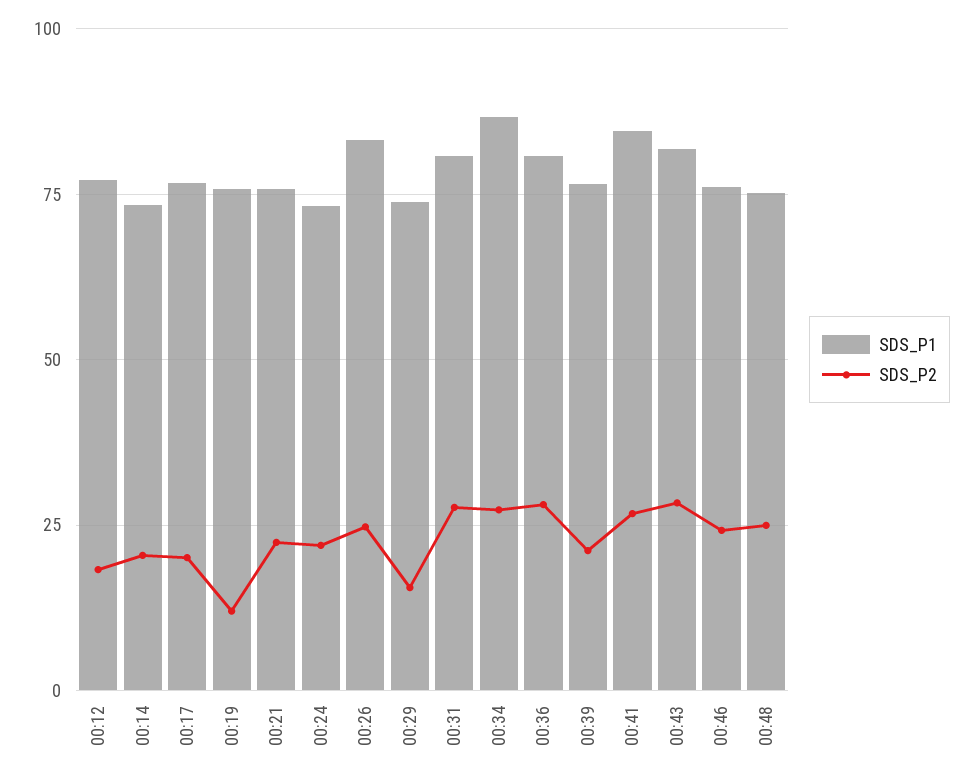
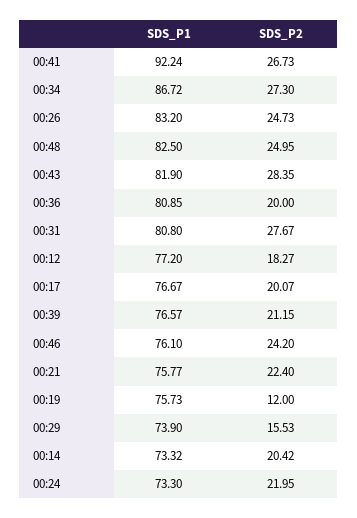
SDS_P2, 00:36: 27.5 -> 20
SDS_P1, 00:41: 85 -> 92.24
SDS_P1, 00:48: 75 -> 82.5

